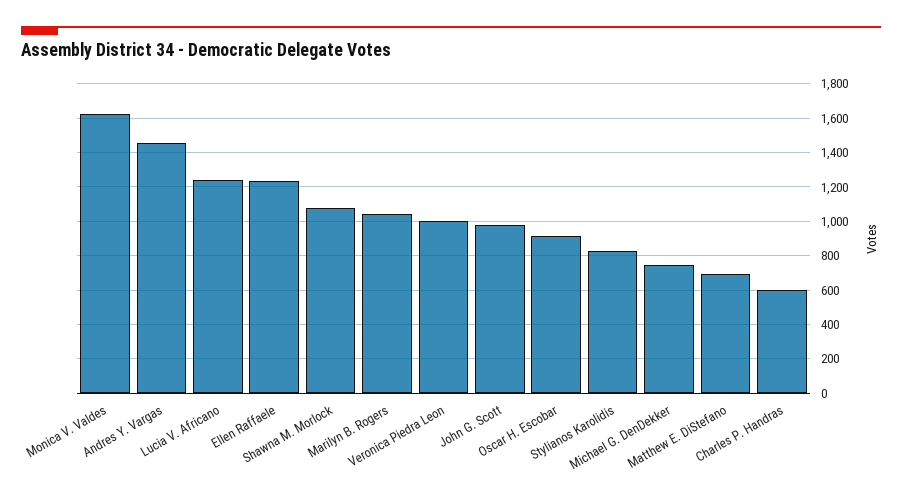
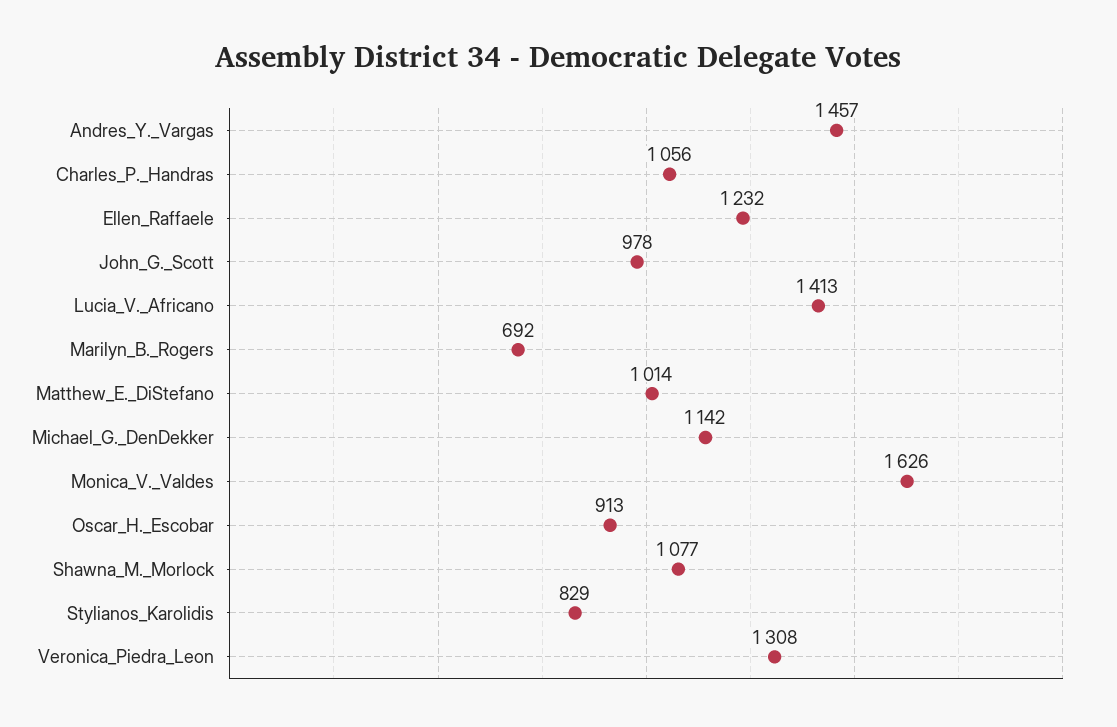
Lucia V. Africano: 1250 -> 1413
Marilyn B. Rogers: 1050 -> 692
Veronica Piedra Leon: 1000 -> 1308
Michael G. DenDekker: 750 -> 1142
Matthew E. DiStefano: 700 -> 1014
Charles P. Handras: 600 -> 1056

